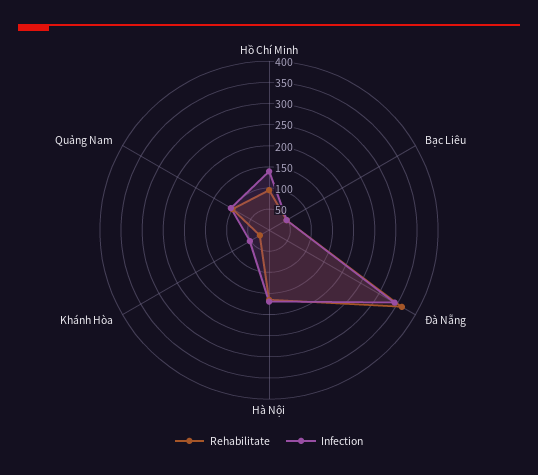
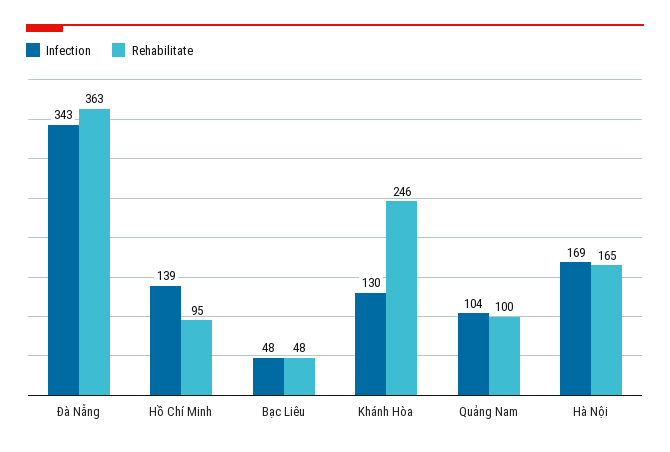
Rehabilitate, Khánh Hòa: 25 -> 246
Infection, Khánh Hòa: 50 -> 130

